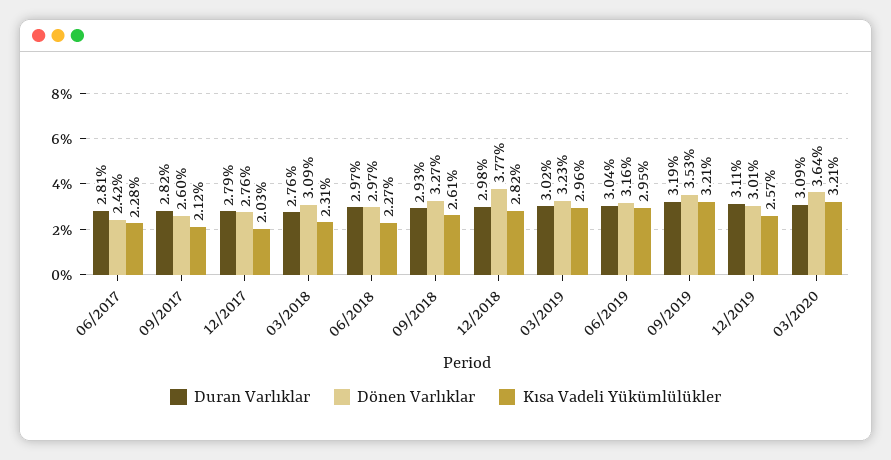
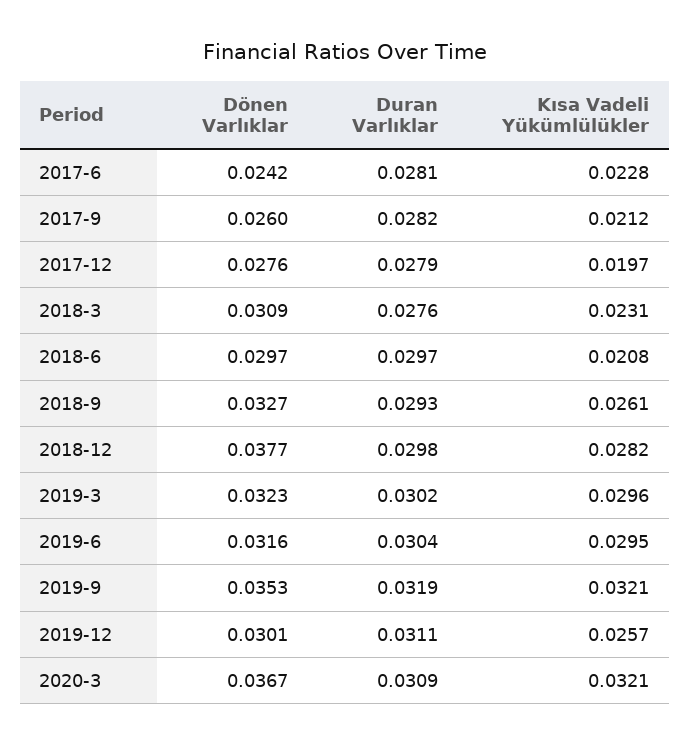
Kısa Vadeli Yükümlülükler, 12/2017: 0.0203 -> 0.0197
Kısa Vadeli Yükümlülükler, 06/2018: 0.0227 -> 0.0208
Dönen Varlıklar, 03/2020: 0.0364 -> 0.0367

